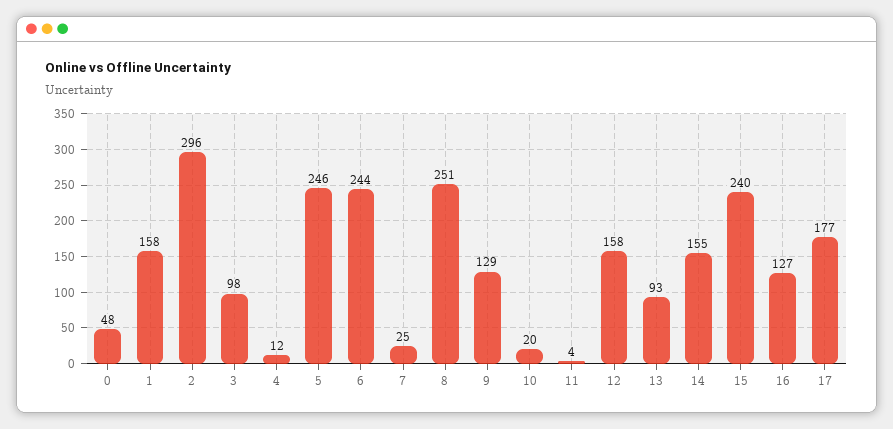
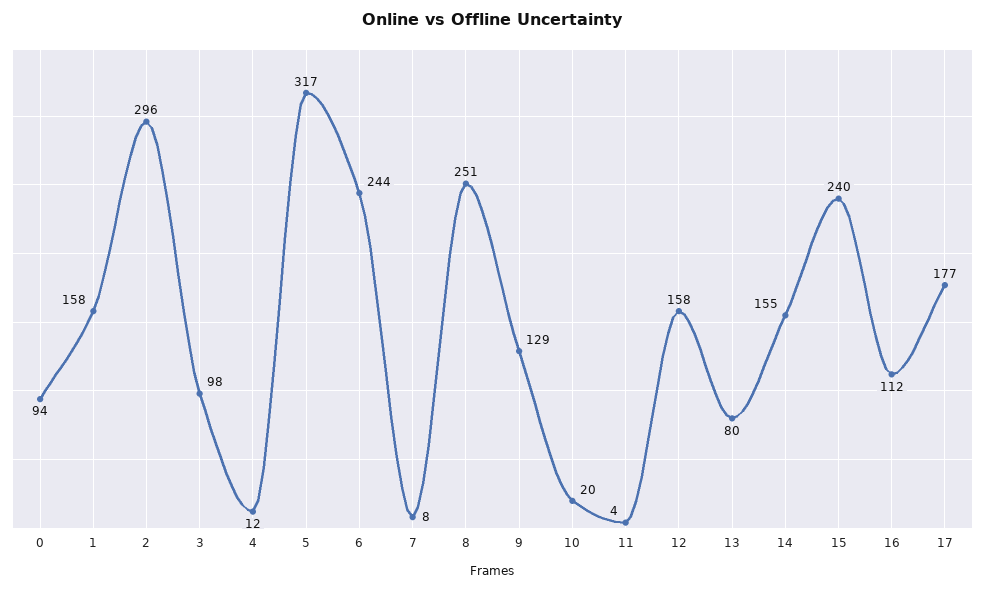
0: 48 -> 94
5: 246 -> 317
7: 25 -> 8
13: 93 -> 80
16: 127 -> 112

